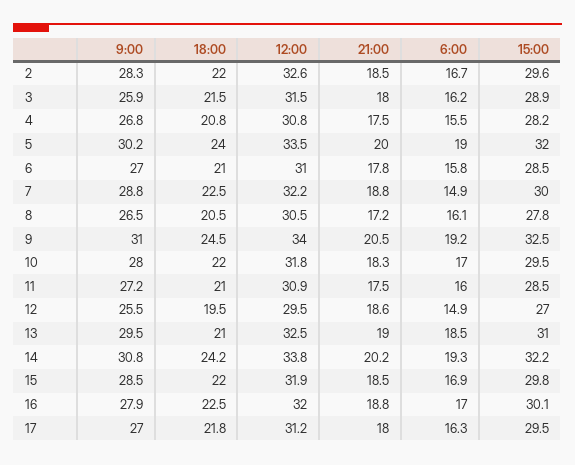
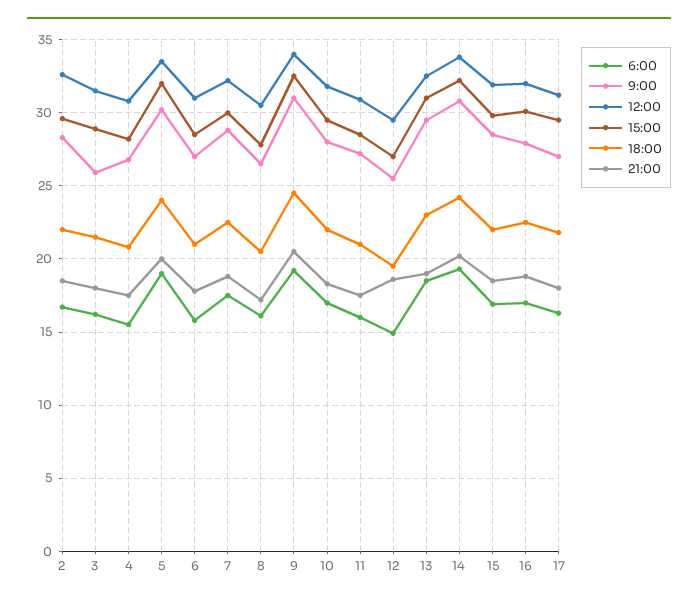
6:00, 7: 14.9 -> 17.5
18:00, 13: 21 -> 23

